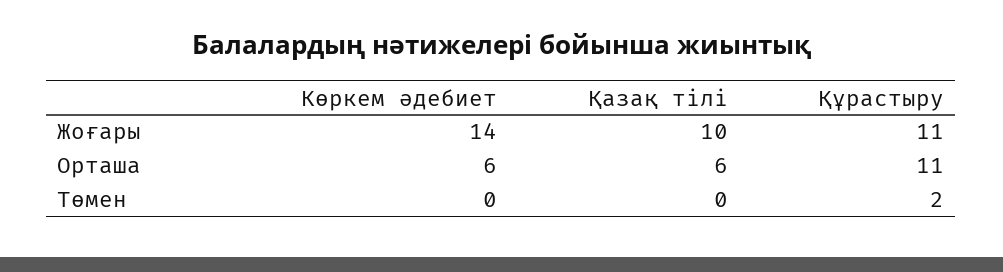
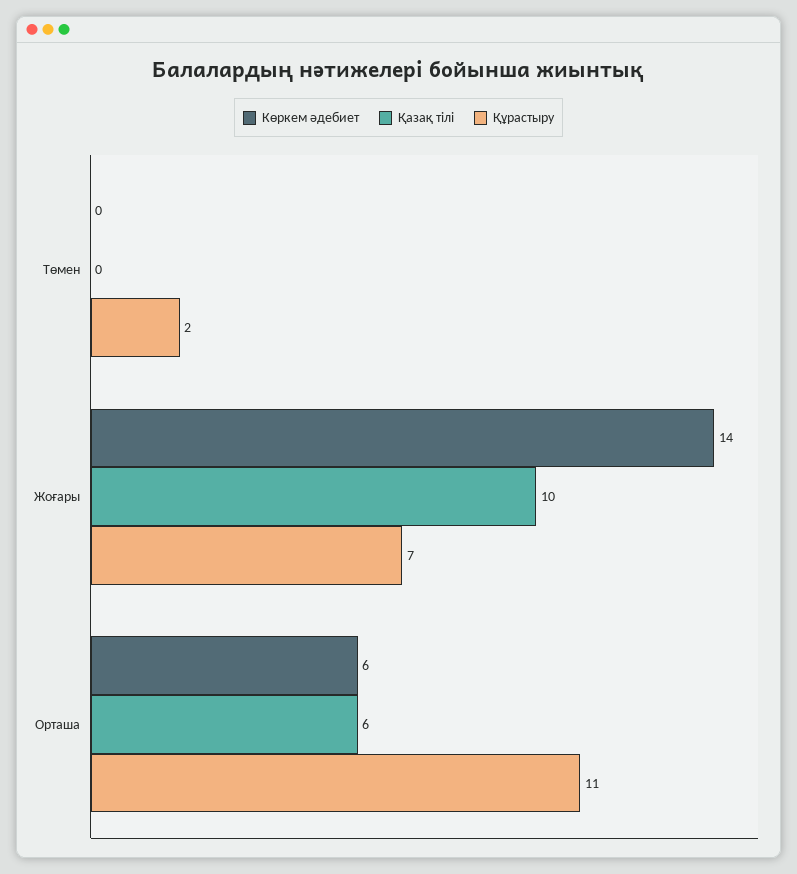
Құрастыру, Жоғары: 11 -> 7

